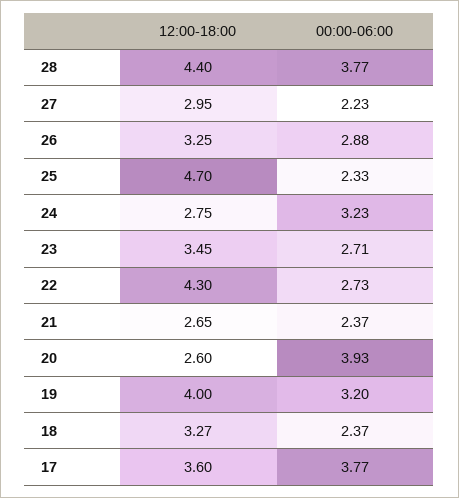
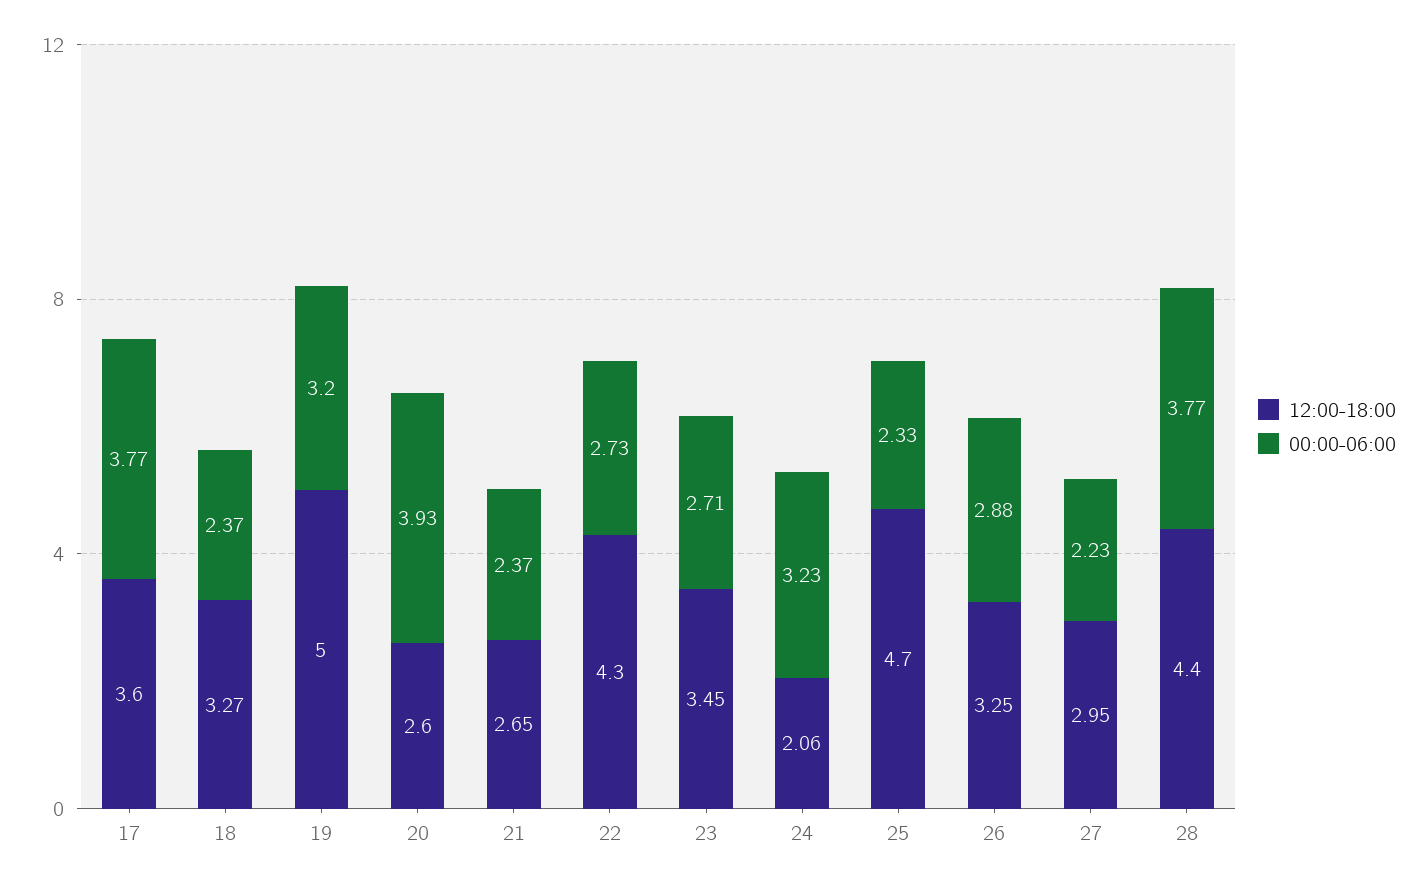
12:00-18:00, 24: 2.75 -> 2.06
12:00-18:00, 19: 4 -> 5

